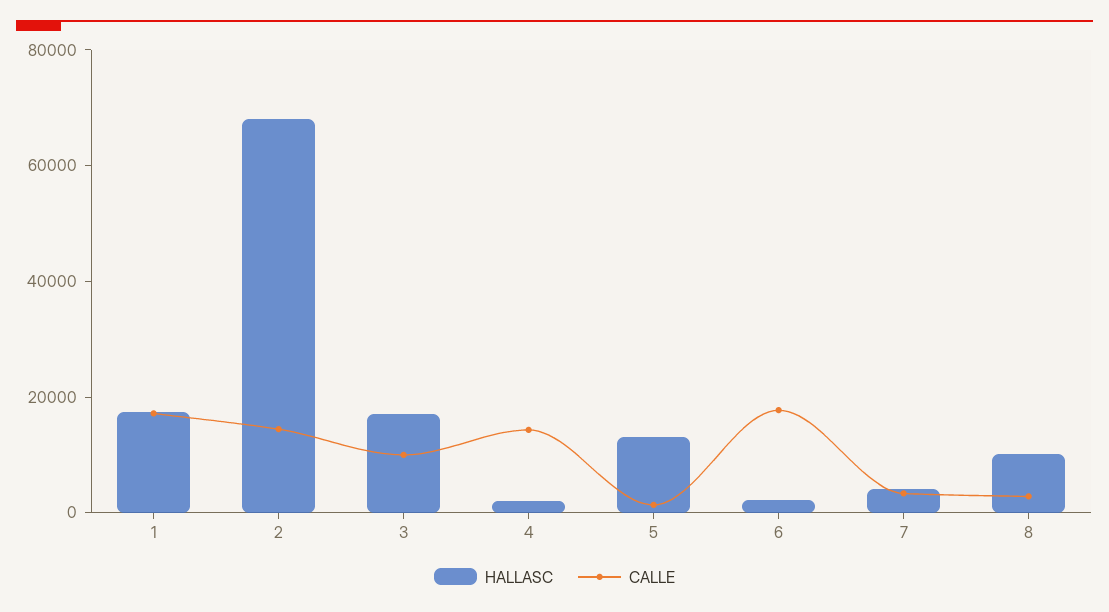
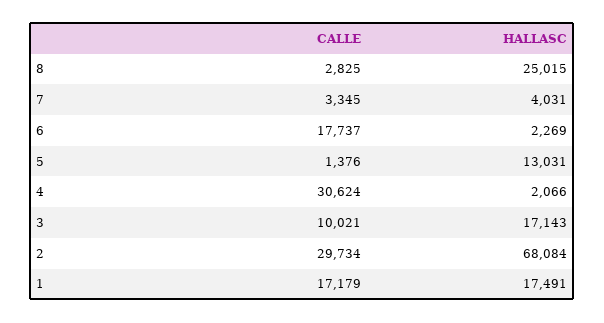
CALLE, 2: 15000 -> 29734
CALLE, 4: 15000 -> 30624
HALLASC, 8: 10000 -> 25015

